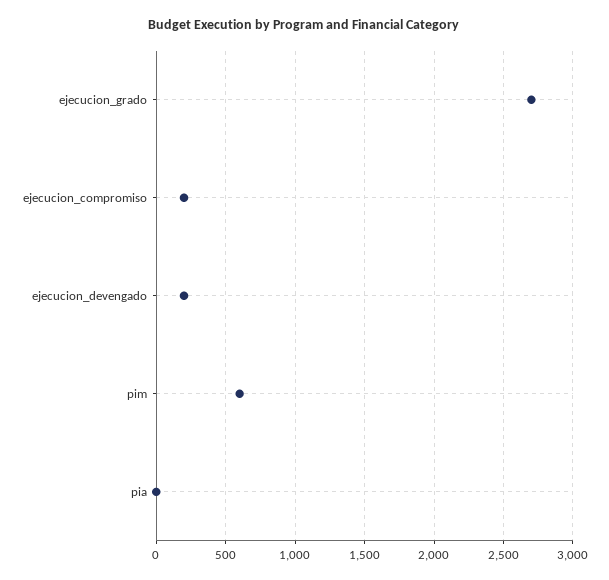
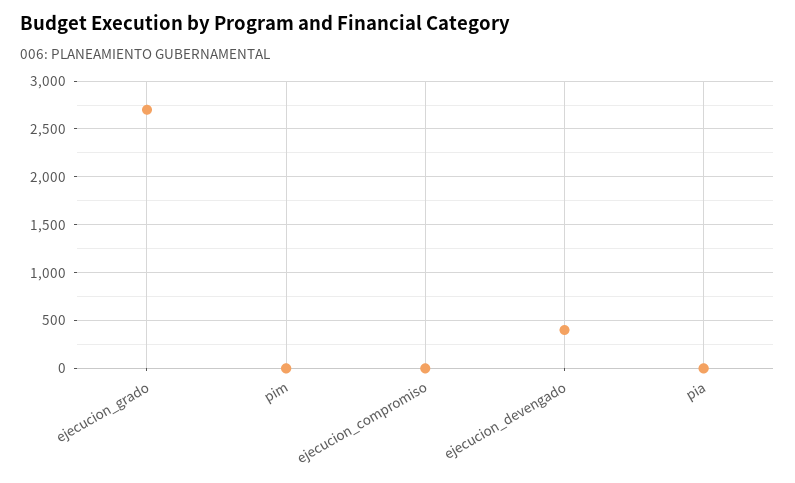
ejecucion_compromiso: 200 -> 0
ejecucion_devengado: 200 -> 400
pim: 600 -> 0

